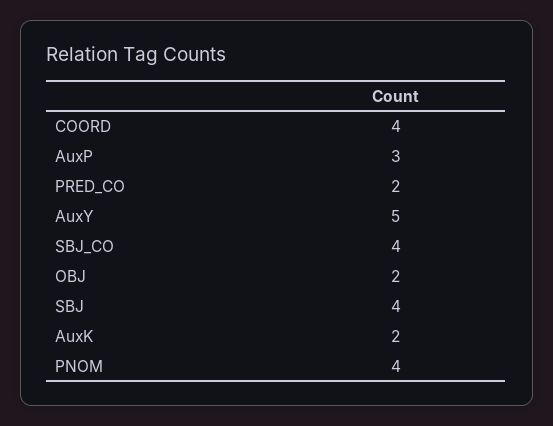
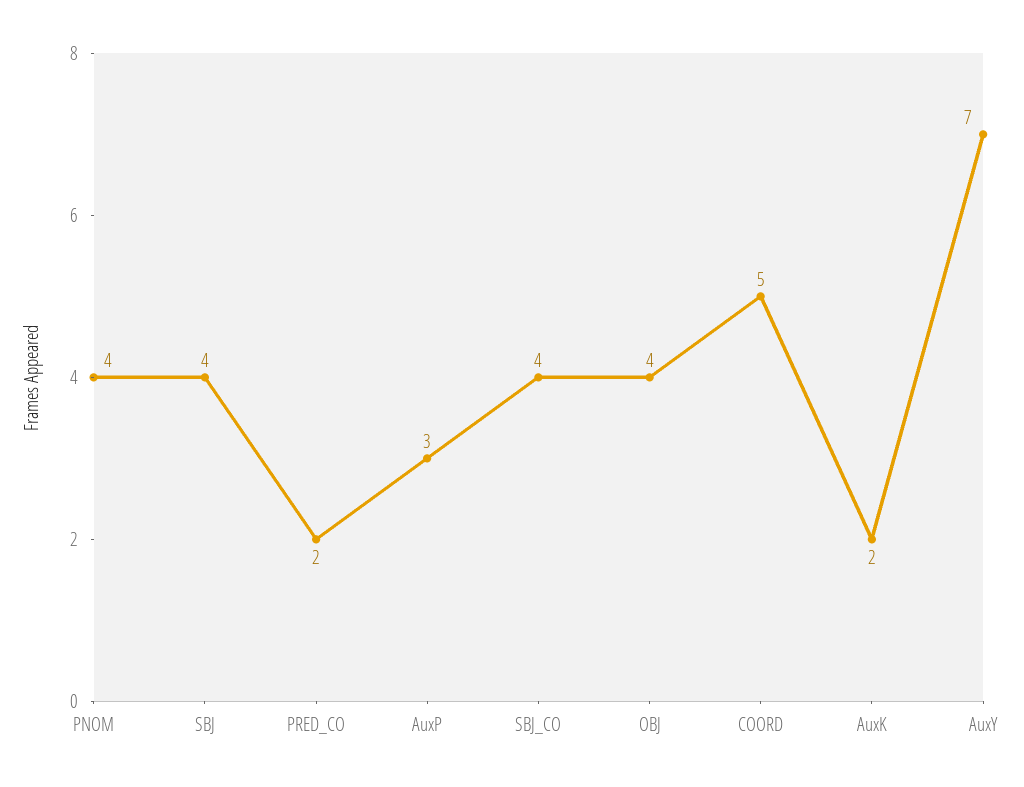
COORD: 4 -> 5
AuxY: 5 -> 7
OBJ: 2 -> 4

